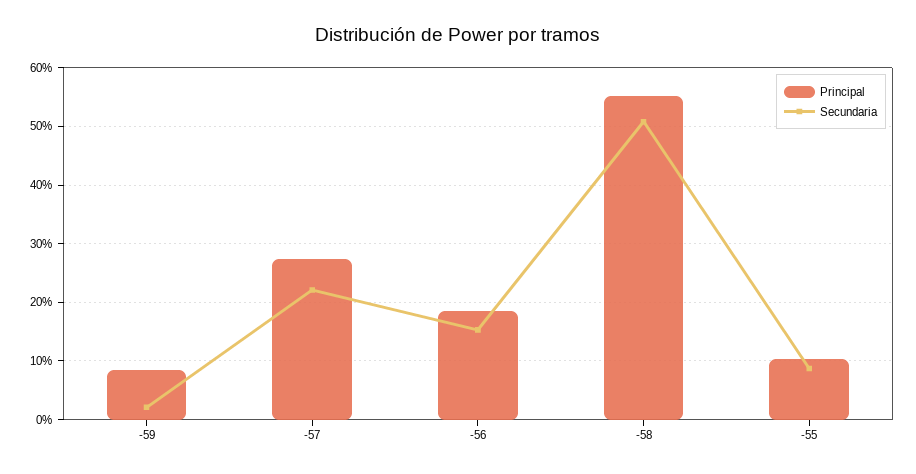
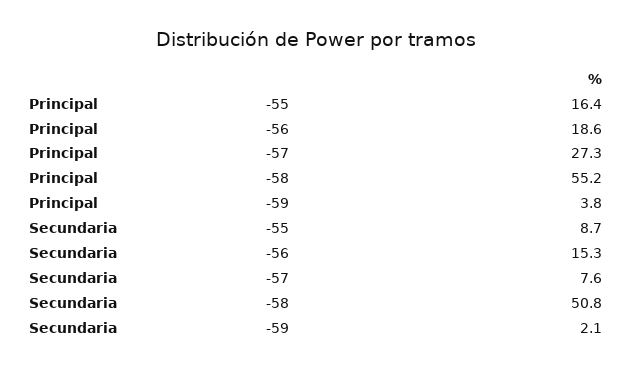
Principal, -59: 8 -> 3.8
Secundaria, -57: 22 -> 7.6
Principal, -55: 10 -> 16.4

